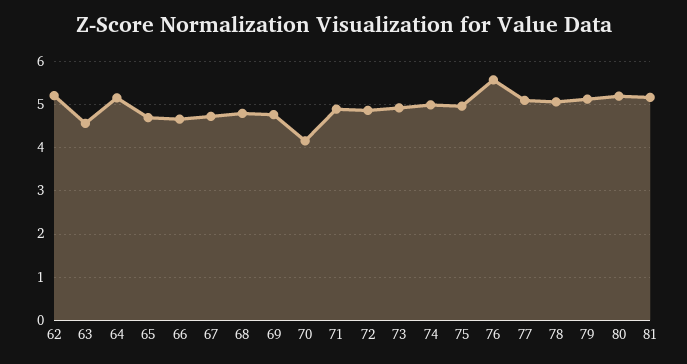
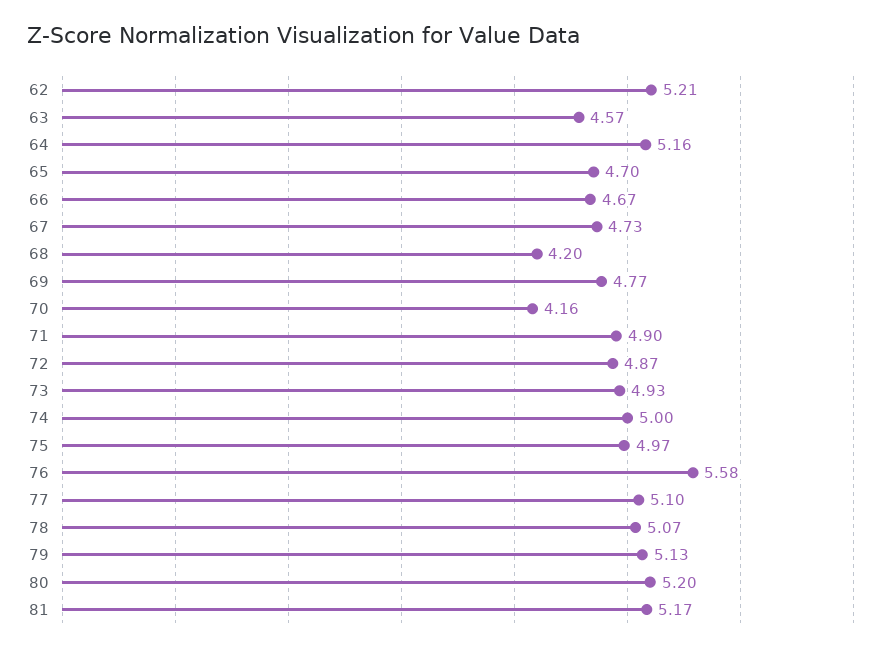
68: 4.8 -> 4.2

